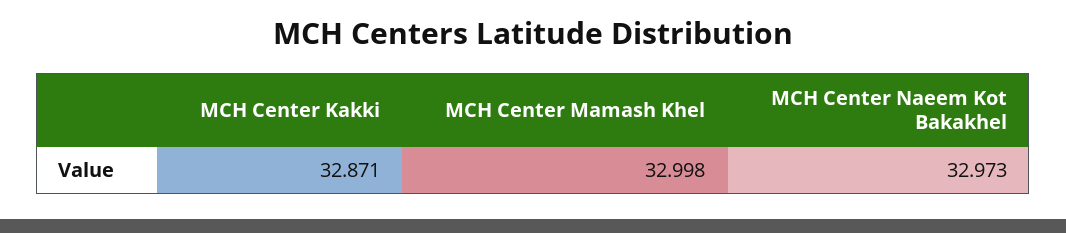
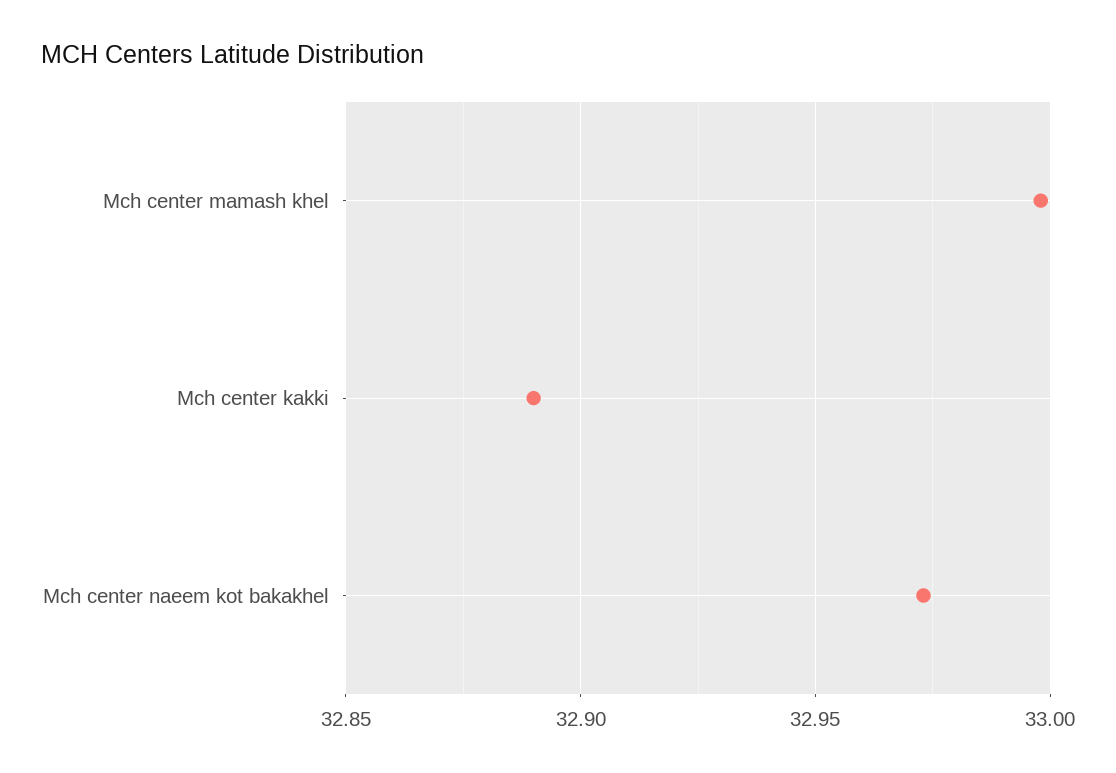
MCH Center Kakki: 32.871 -> 32.89

